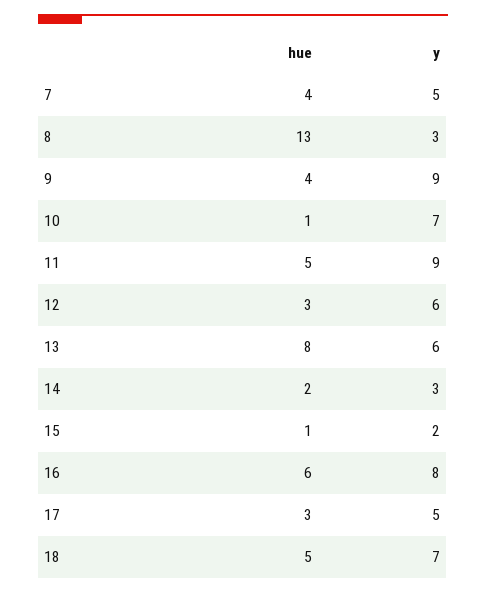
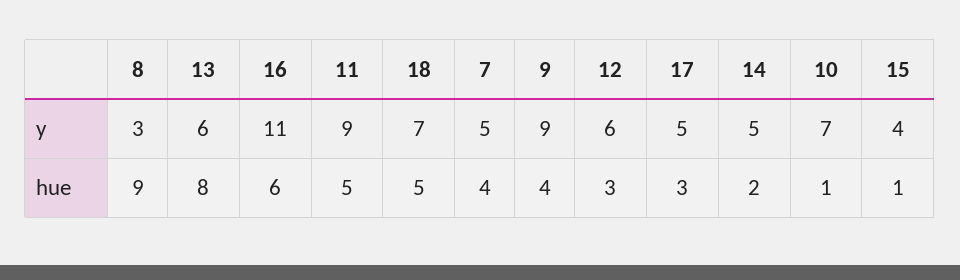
hue, 8: 13 -> 9
y, 14: 3 -> 5
y, 15: 2 -> 4
y, 16: 8 -> 11

